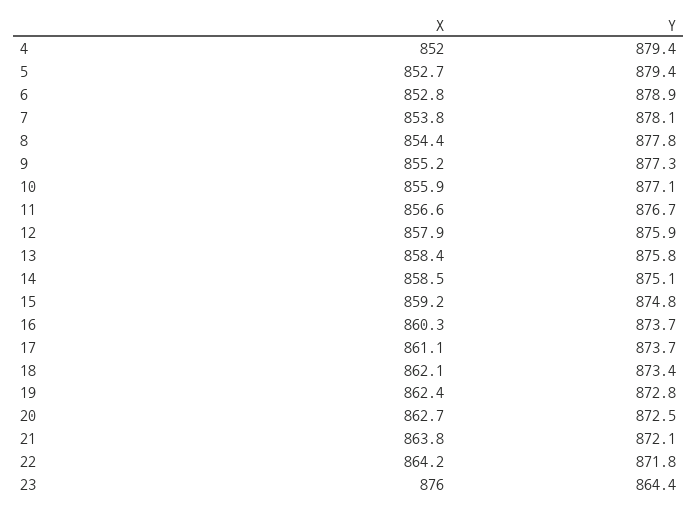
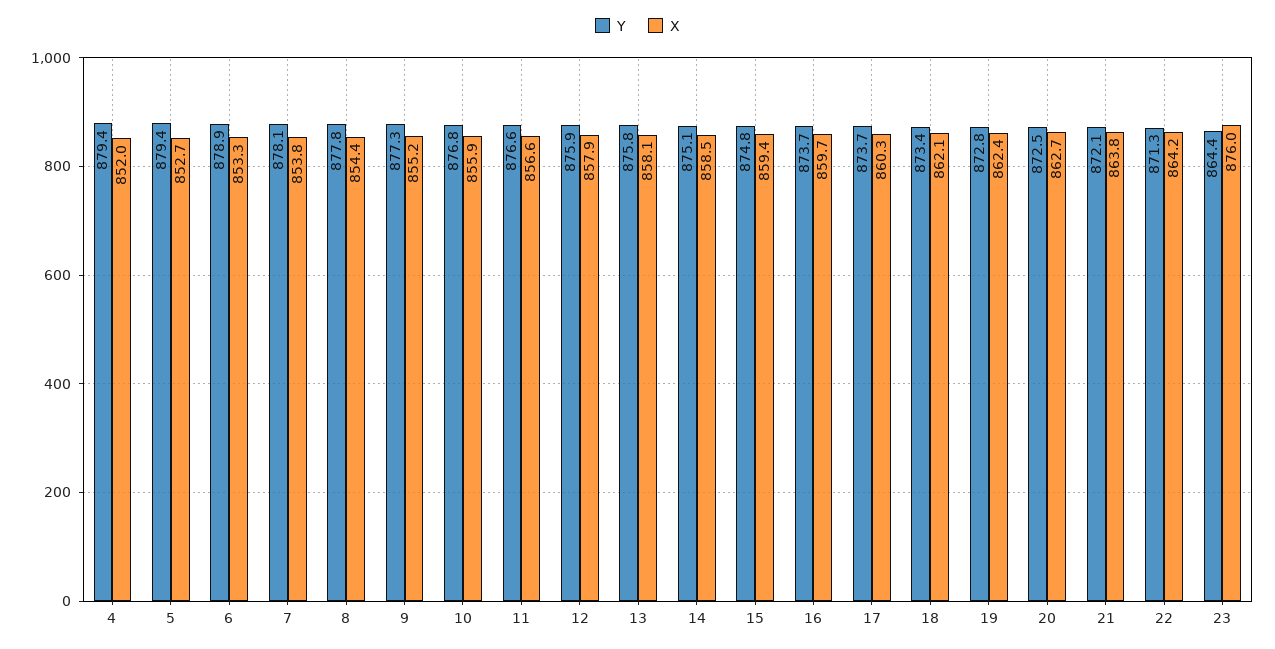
X, 6: 852.8 -> 853.3
Y, 10: 877.1 -> 876.8
Y, 11: 876.7 -> 876.6
X, 13: 858.4 -> 858.1
X, 15: 859.2 -> 859.4
X, 16: 860.3 -> 859.7
X, 17: 861.1 -> 860.3
Y, 22: 871.8 -> 871.3

